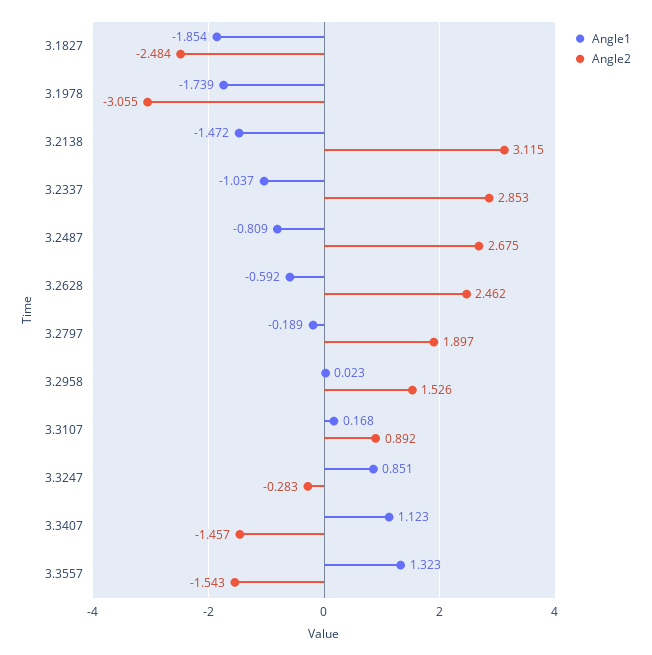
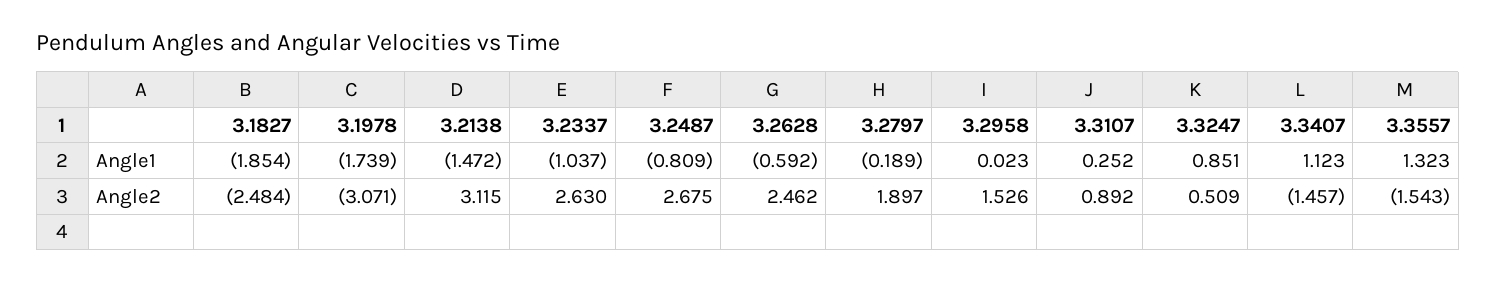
Angle2, 3.1978: -3.055 -> -3.071
Angle2, 3.2337: 2.853 -> 2.63
Angle1, 3.3107: 0.168 -> 0.252
Angle2, 3.3247: -0.283 -> 0.509

